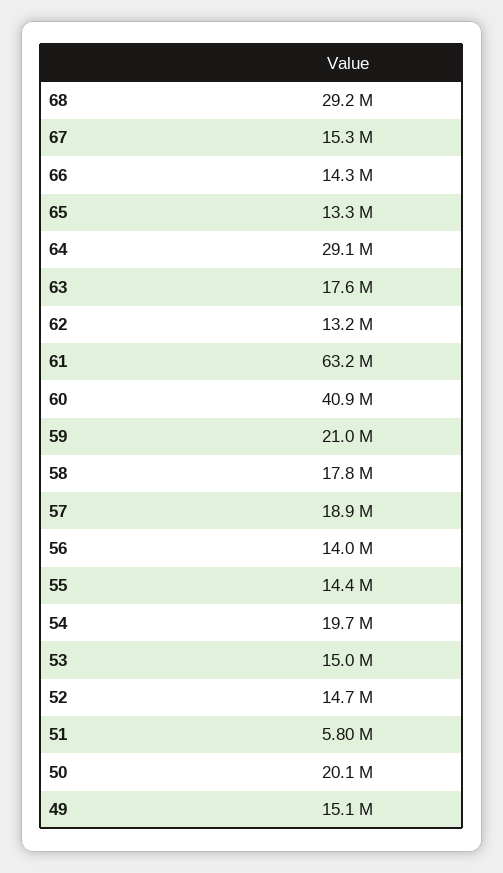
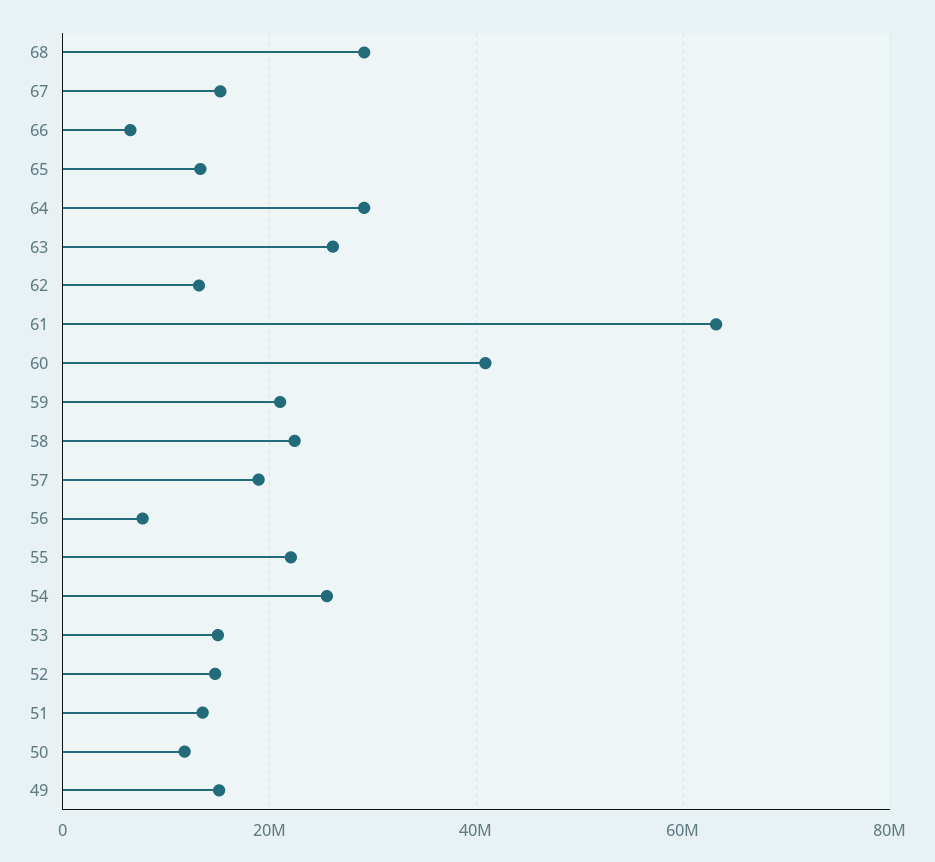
66: 14300000 -> 6000000
63: 17600000 -> 26000000
58: 17800000 -> 22000000
56: 14000000 -> 8000000
55: 14400000 -> 22000000
54: 19700000 -> 26000000
51: 5800000 -> 14000000
50: 20100000 -> 12000000

